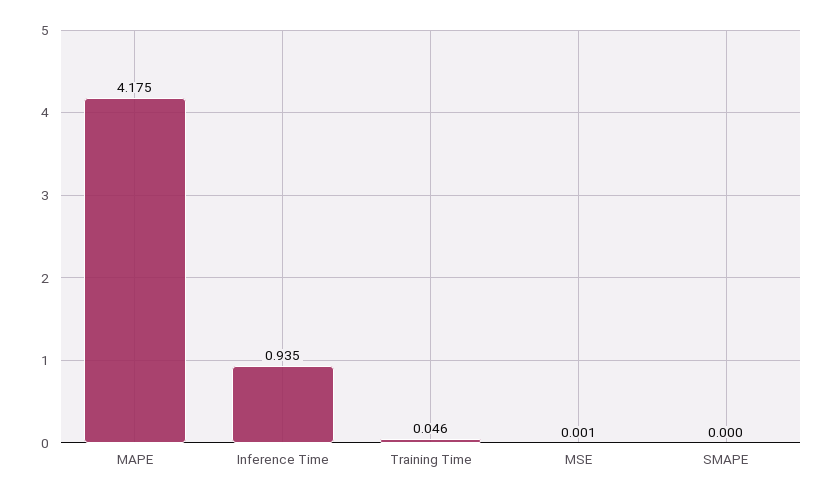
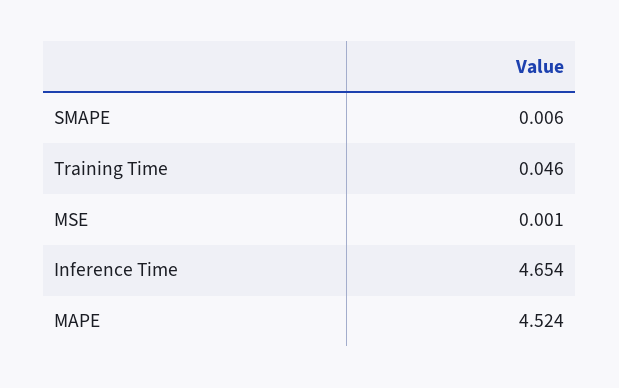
MAPE: 4.175 -> 4.524
Inference Time: 0.935 -> 4.654
SMAPE: 0 -> 0.006

